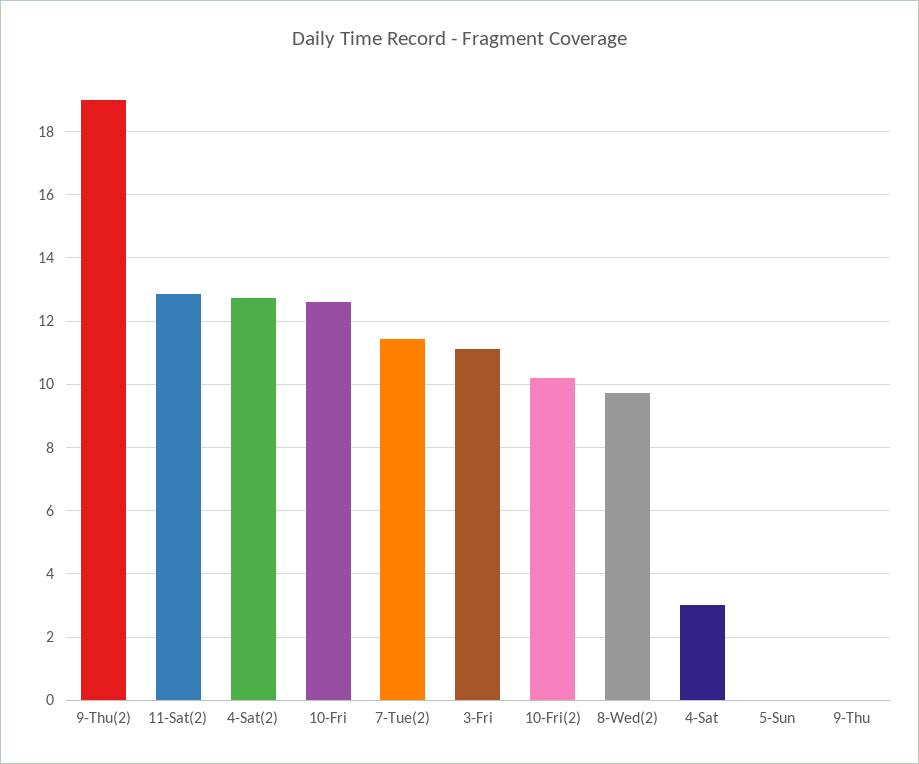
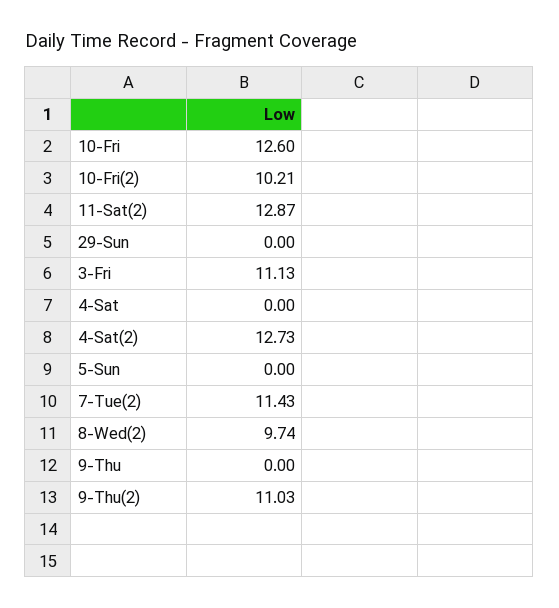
9-Thu(2): 19 -> 11.03
4-Sat: 3 -> 0
29-Sun: none -> 0

